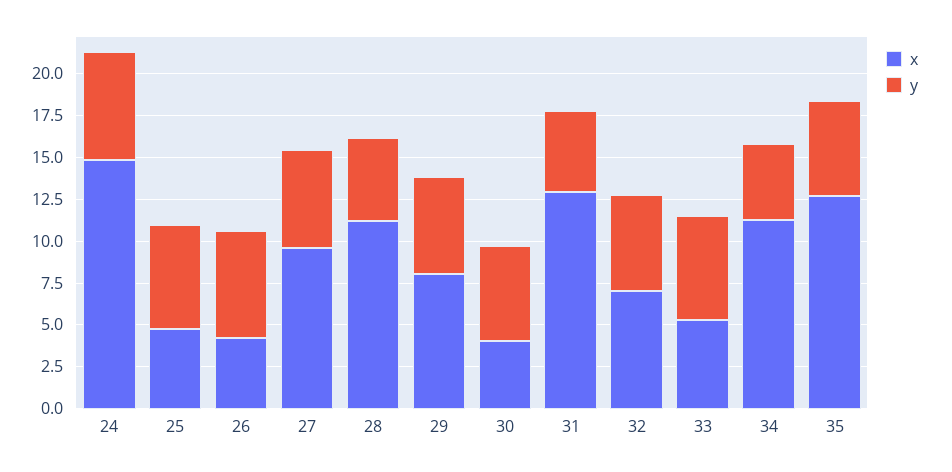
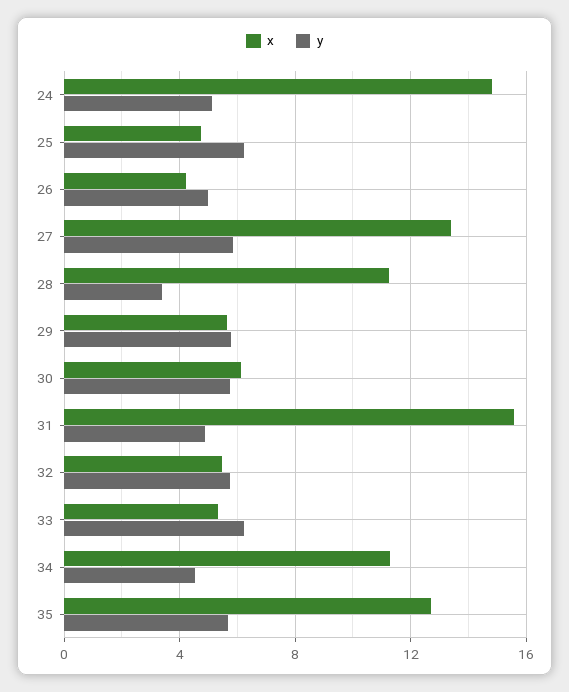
y, 24: 6.5 -> 5
y, 26: 6.5 -> 5
x, 27: 9.5 -> 13.5
y, 28: 5 -> 3.5
x, 29: 8 -> 5.5
x, 30: 4 -> 6
x, 31: 13 -> 15.5
x, 32: 7 -> 5.5

